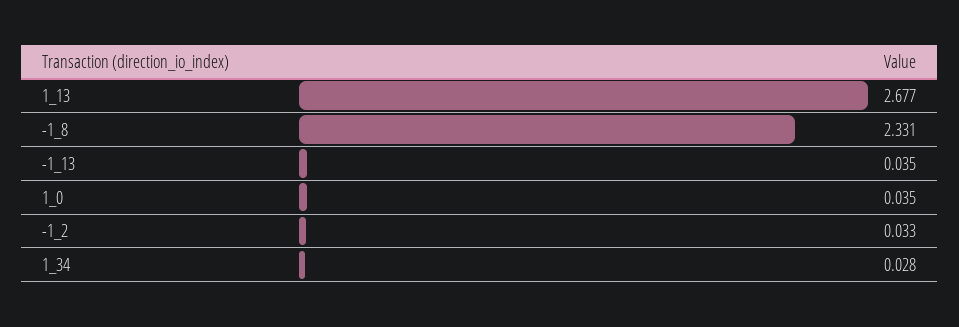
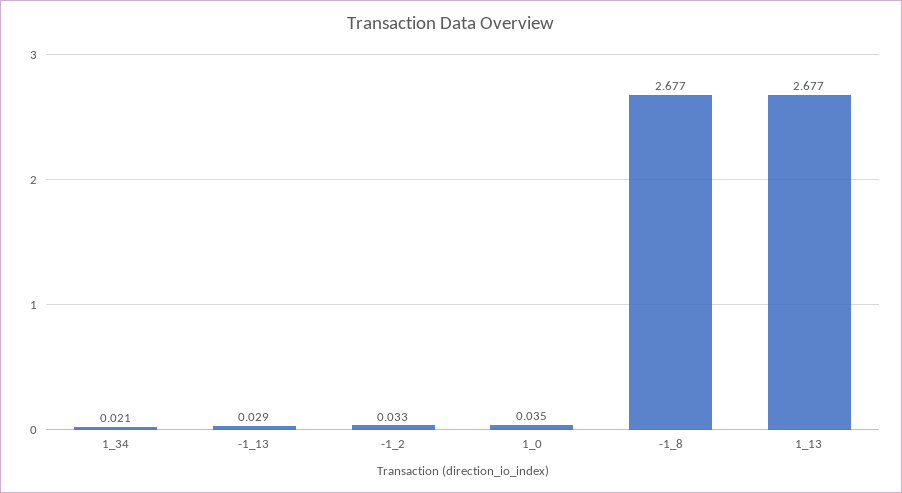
-1_8: 2.331 -> 2.677
-1_13: 0.035 -> 0.029
1_34: 0.028 -> 0.021

